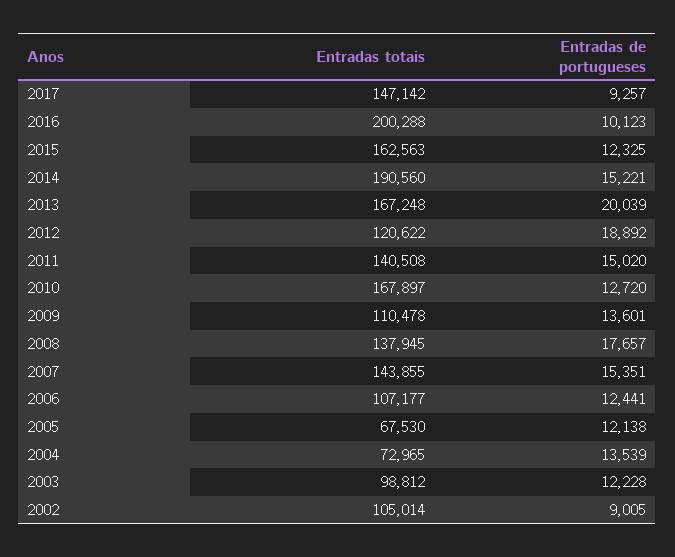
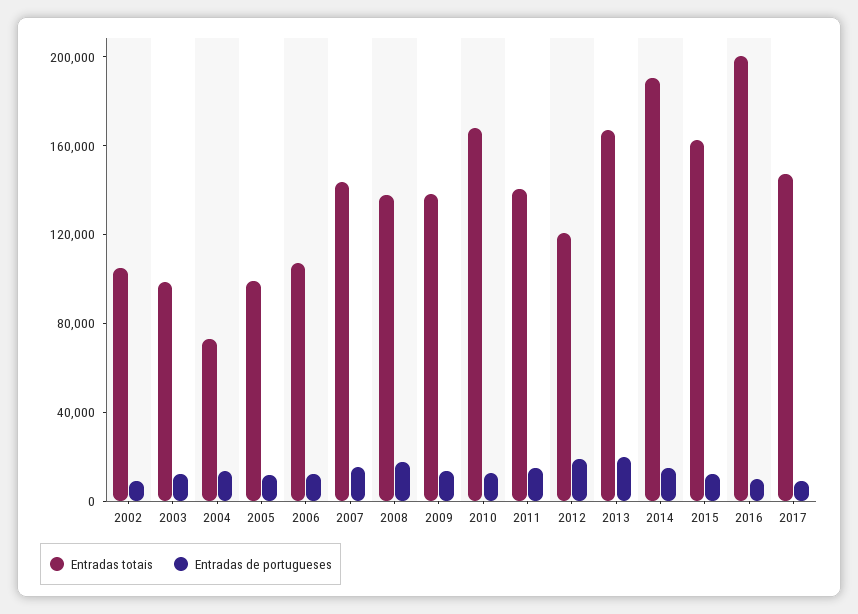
Entradas totais, 2009: 110478 -> 140000
Entradas totais, 2005: 67530 -> 100000

